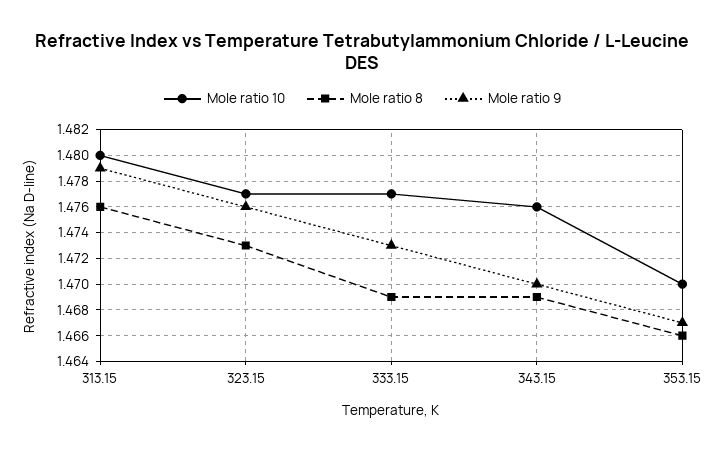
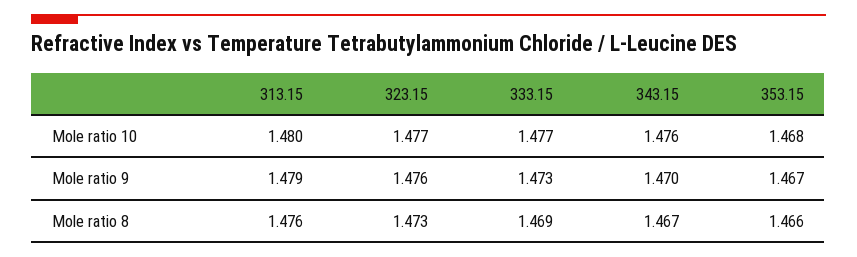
Mole ratio 8, 343.15: 1.469 -> 1.467
Mole ratio 10, 353.15: 1.47 -> 1.468

